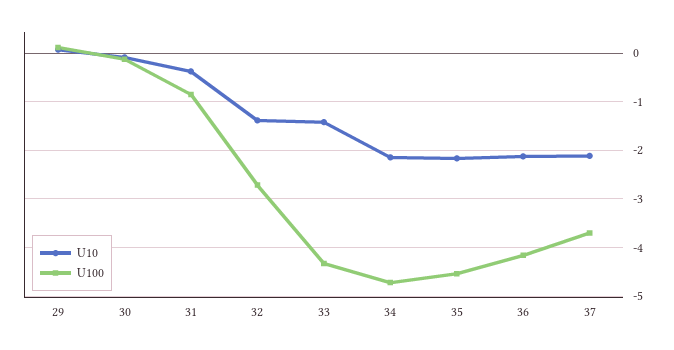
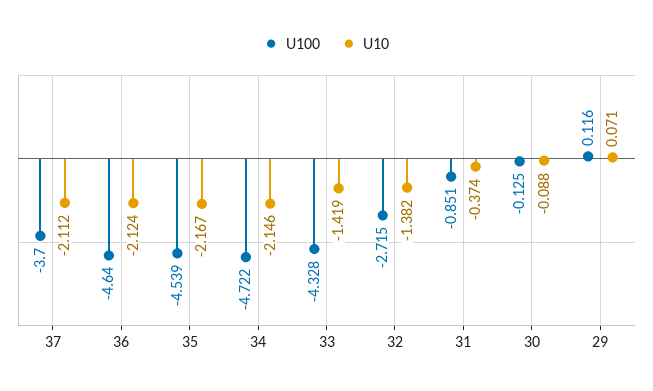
U100, 36: -4.2 -> -4.64

